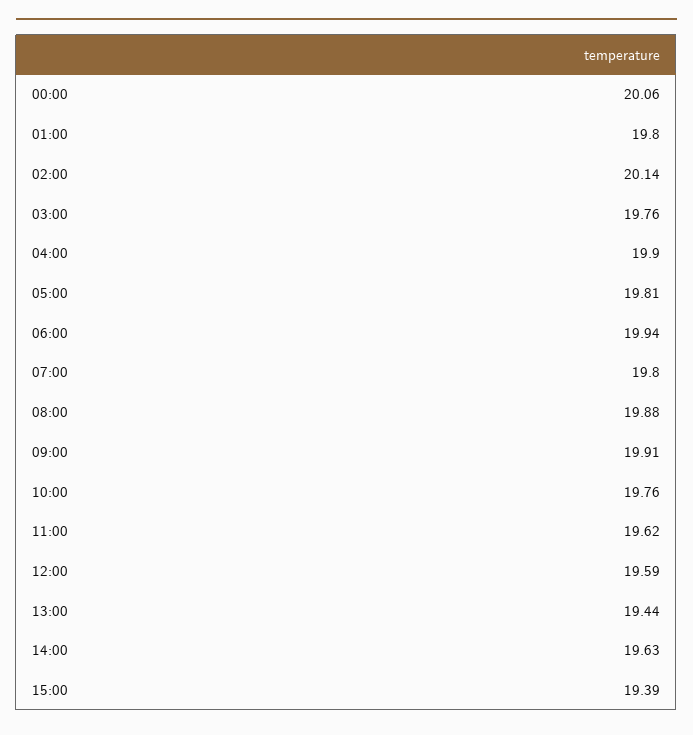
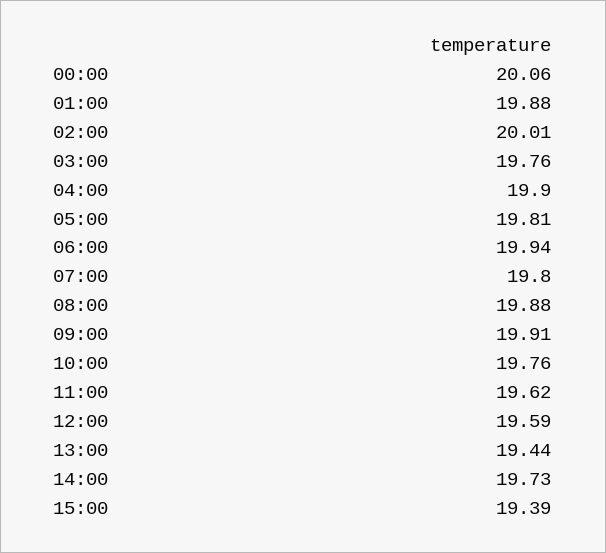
01:00: 19.8 -> 19.88
02:00: 20.14 -> 20.01
14:00: 19.63 -> 19.73

